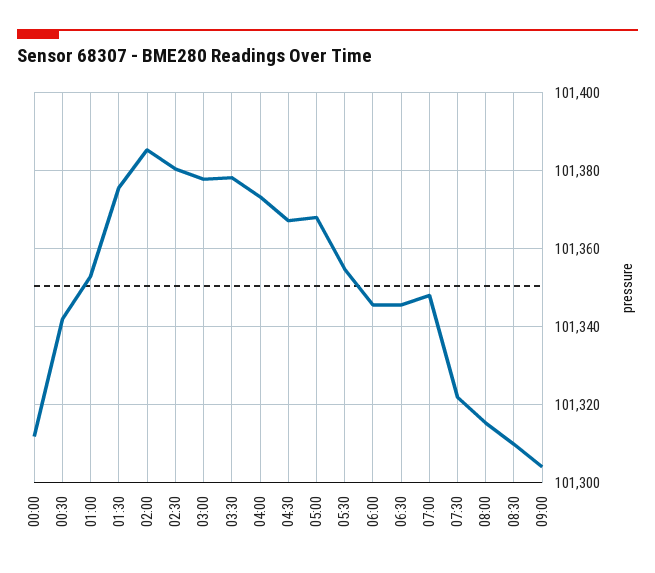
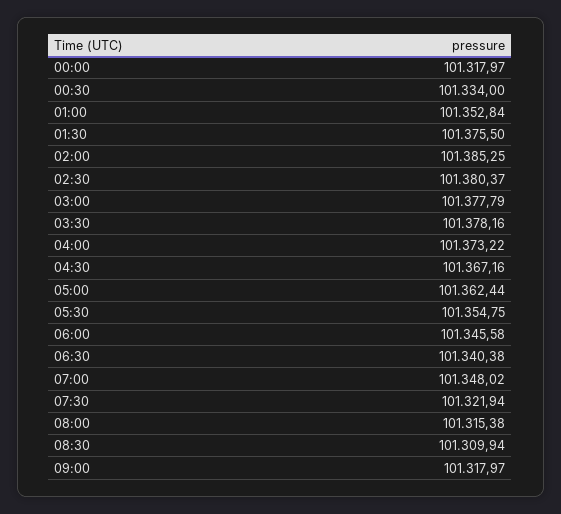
00:00: 101312 -> 101317.97
00:30: 101342 -> 101334
05:00: 101368 -> 101362.44
06:30: 101346 -> 101340.38
09:00: 101304 -> 101317.97

